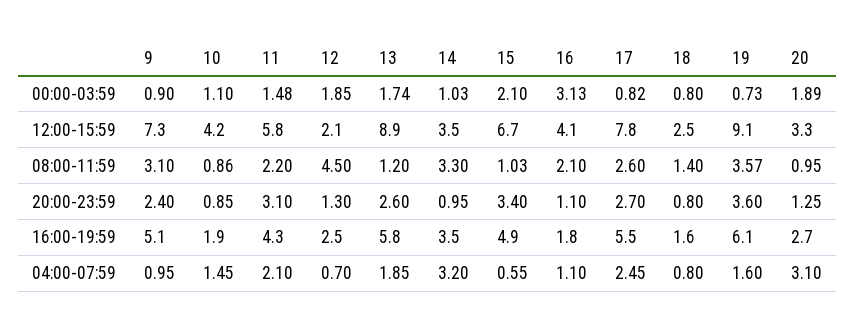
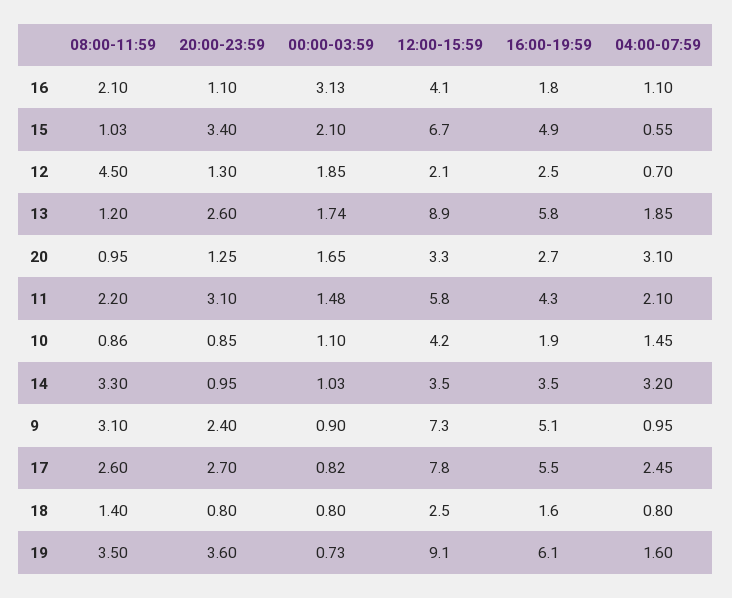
20, 00:00-03:59: 1.89 -> 1.65
19, 08:00-11:59: 3.57 -> 3.5

